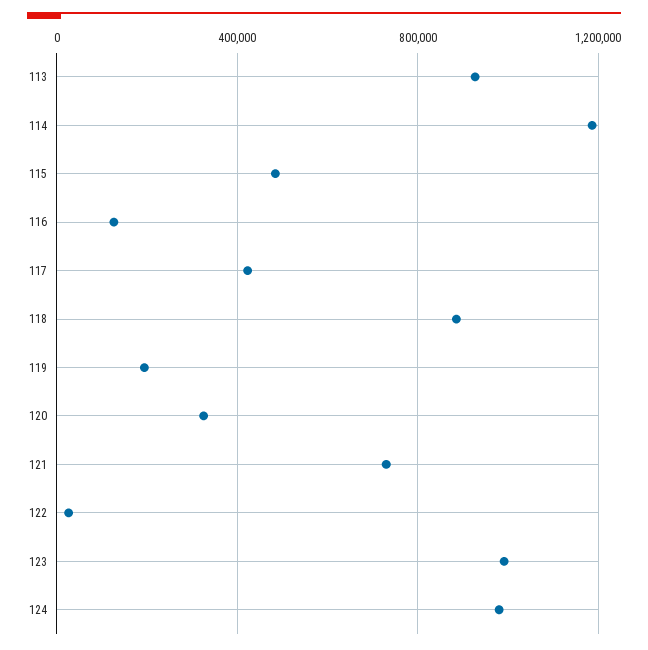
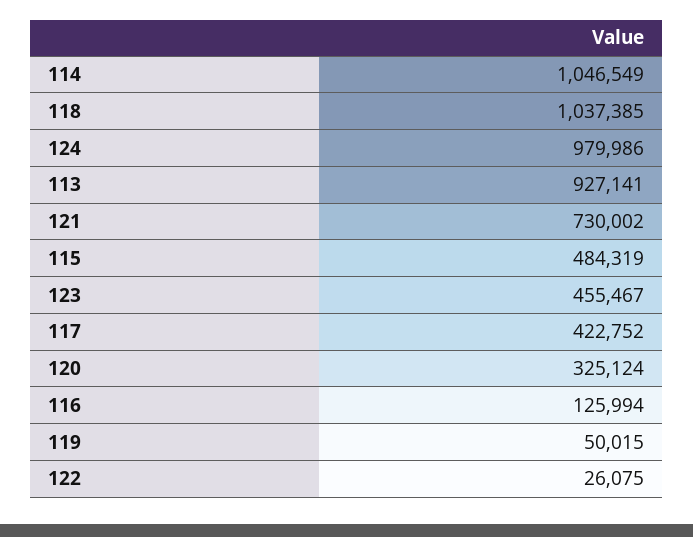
114: 1200000 -> 1046549
118: 900000 -> 1037385
119: 200000 -> 50015
123: 1000000 -> 455467

